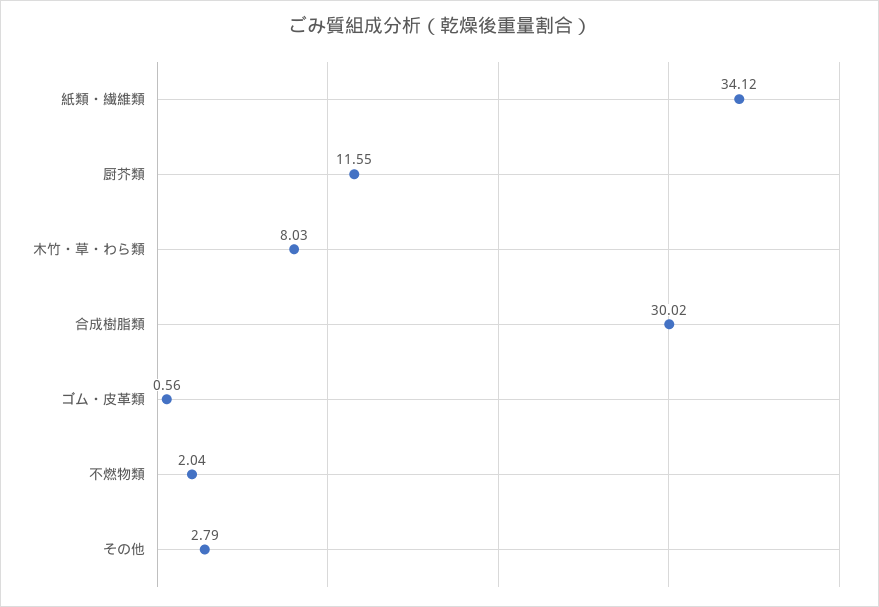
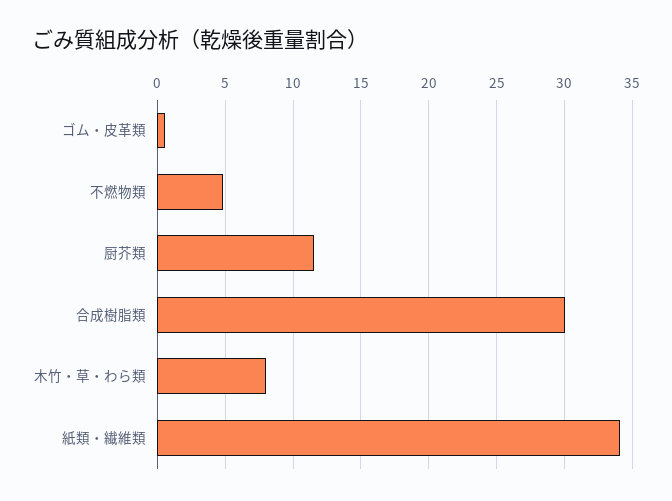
不燃物類: 2.04 -> 5
その他: 2.79 -> none

